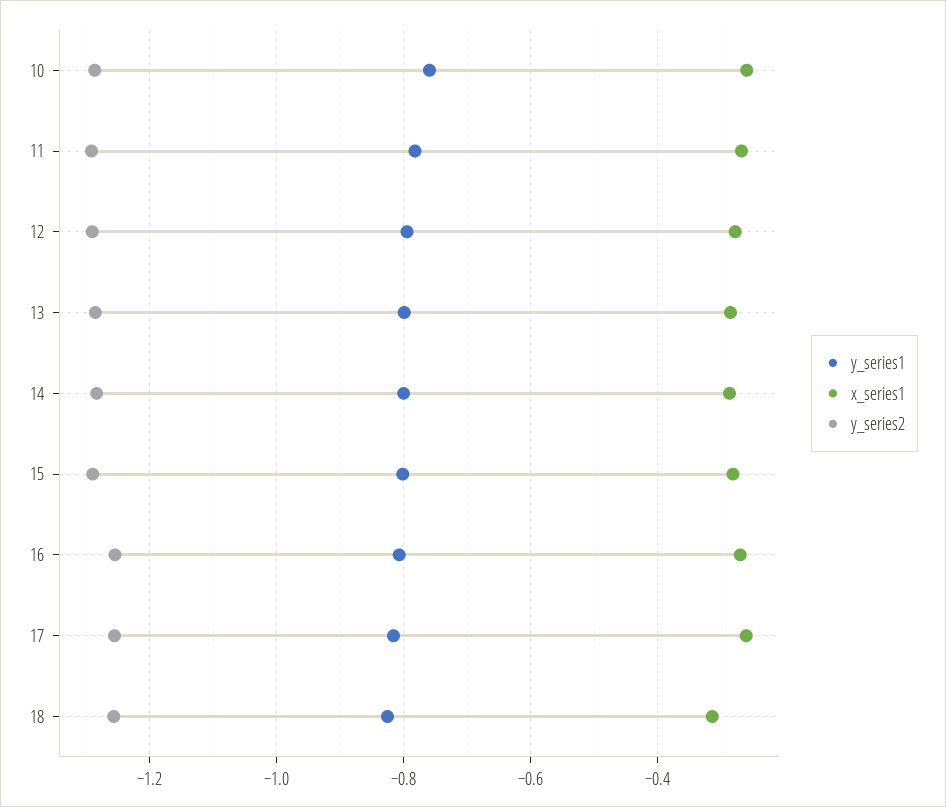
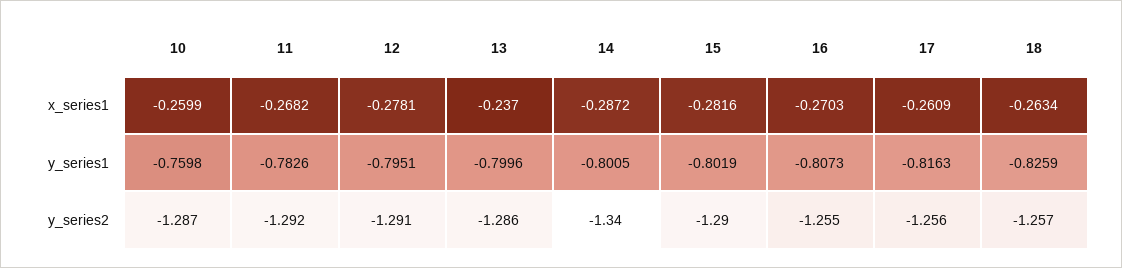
x_series1, 13: -0.28 -> -0.237
y_series2, 14: -1.28 -> -1.34
x_series1, 18: -0.32 -> -0.2634

